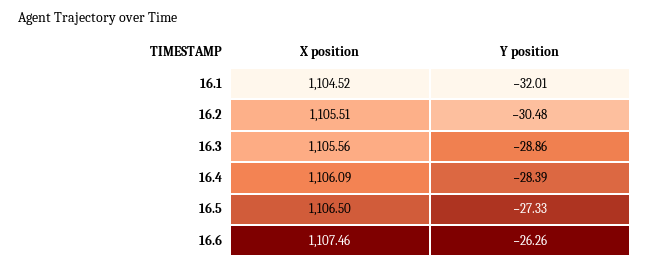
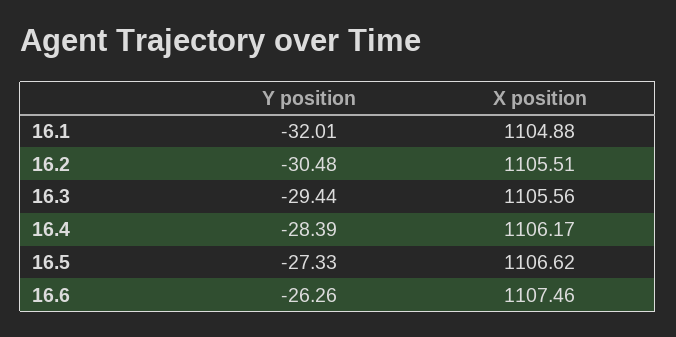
X position, 16.1: 1104.52 -> 1104.88
Y position, 16.3: -28.86 -> -29.44
X position, 16.4: 1106.09 -> 1106.17
X position, 16.5: 1106.5 -> 1106.62

